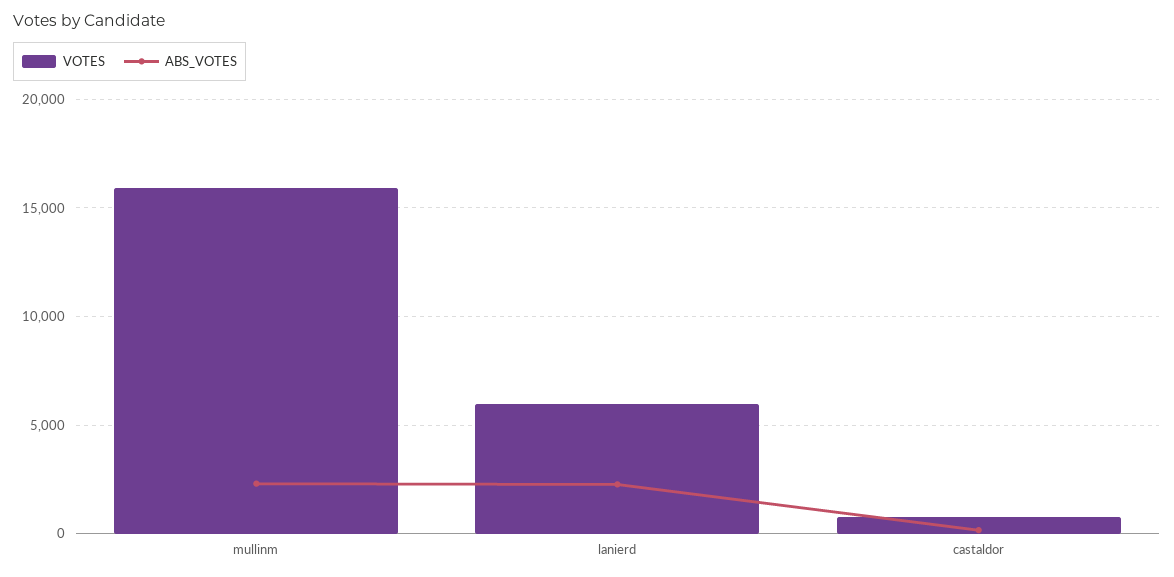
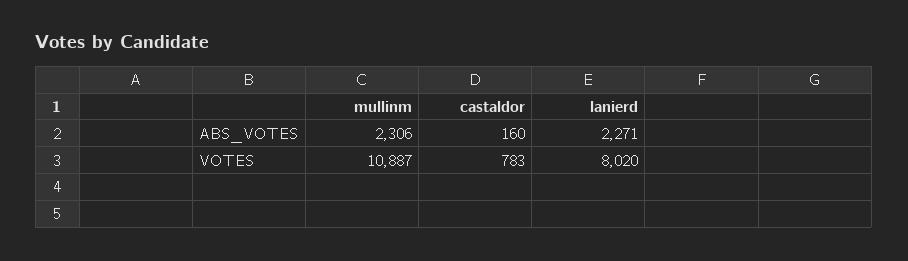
VOTES, mullinm: 16000 -> 10887
VOTES, lanierd: 6000 -> 8020

